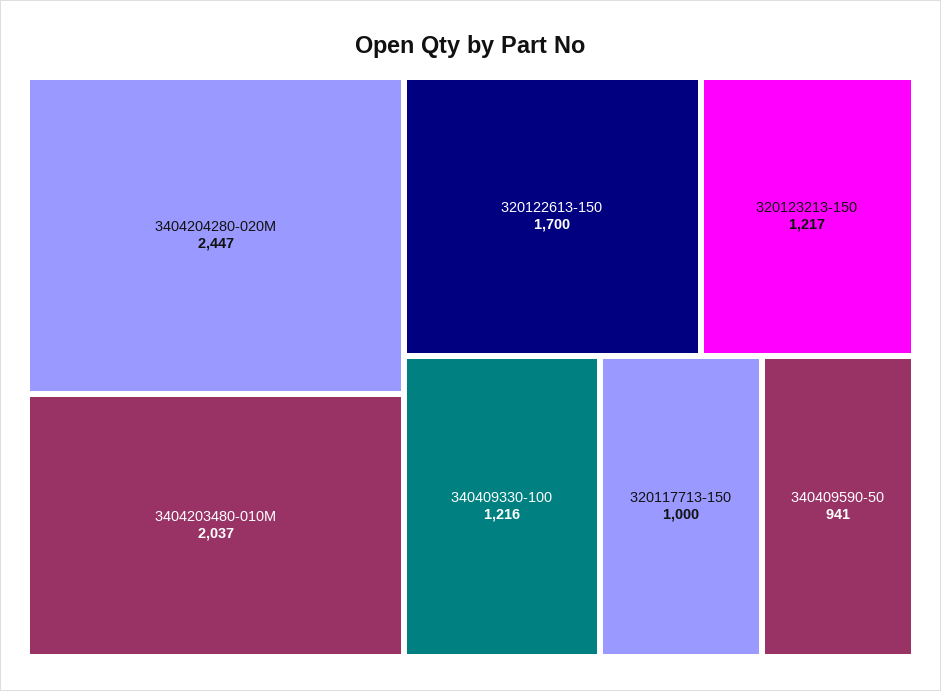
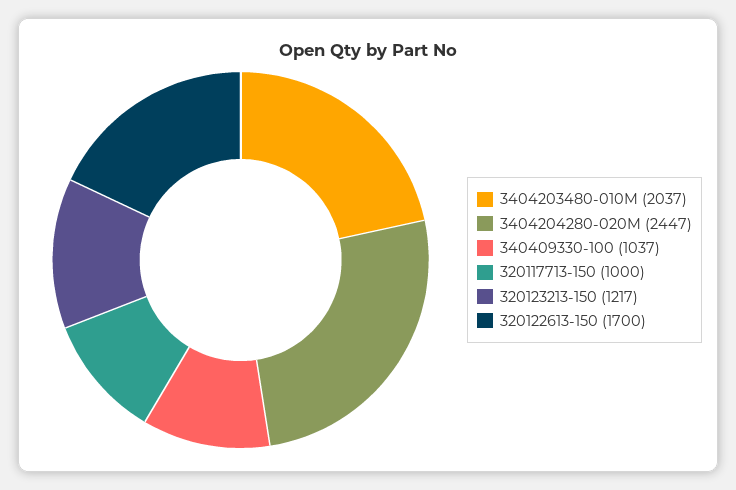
340409330-100: 1216 -> 1037
340409590-50: 941 -> none

